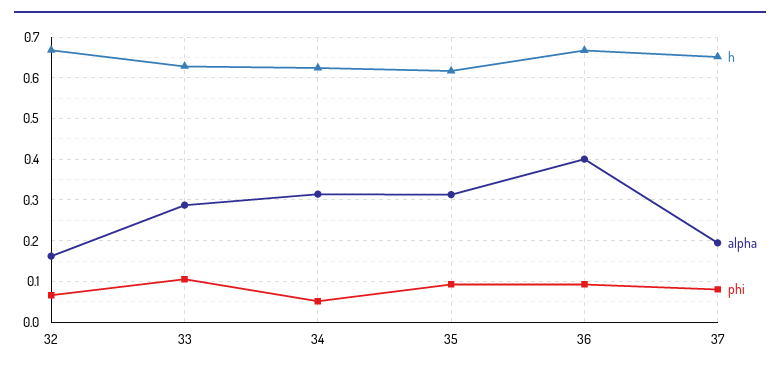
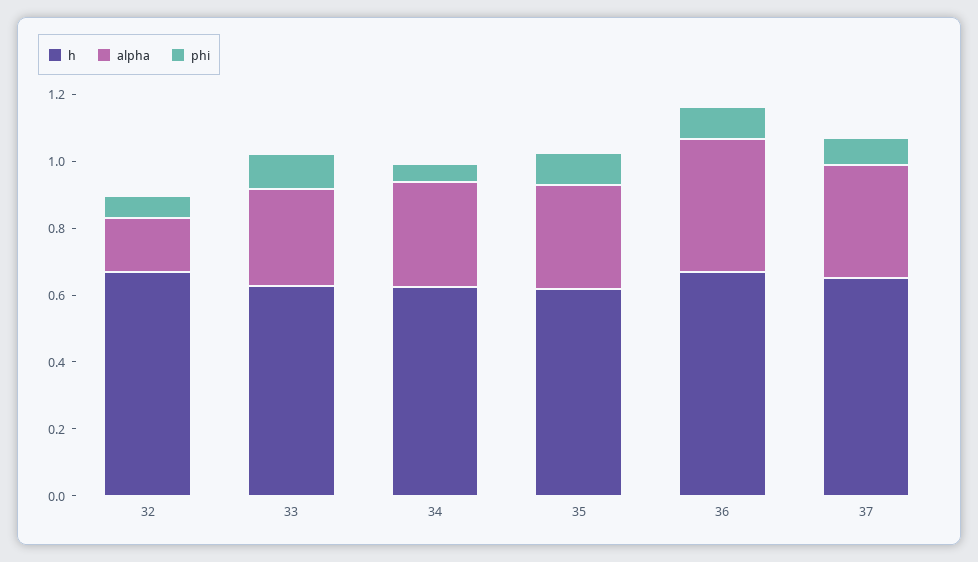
alpha, 37: 0.2 -> 0.35

